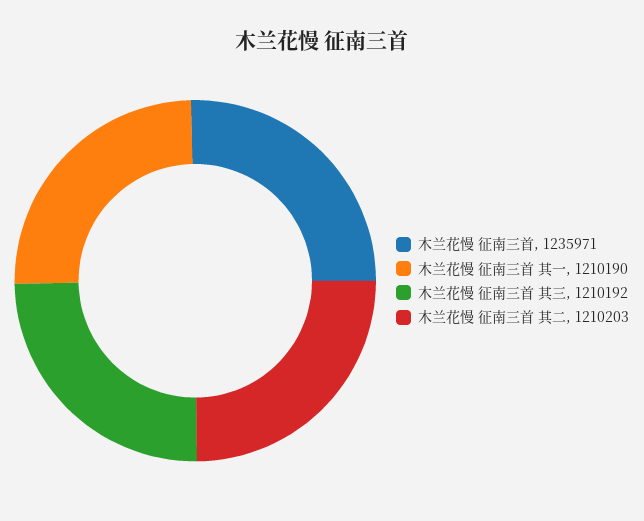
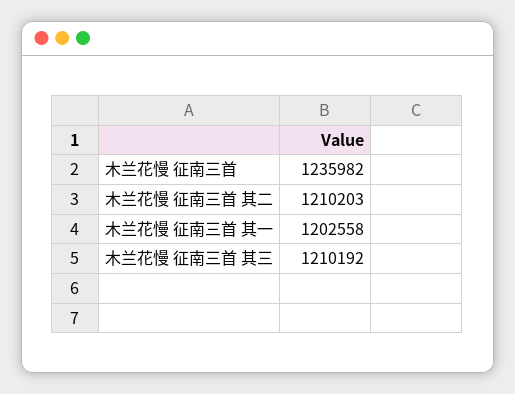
木兰花慢 征南三首: 1235971 -> 1235982
木兰花慢 征南三首 其一: 1210190 -> 1202558

